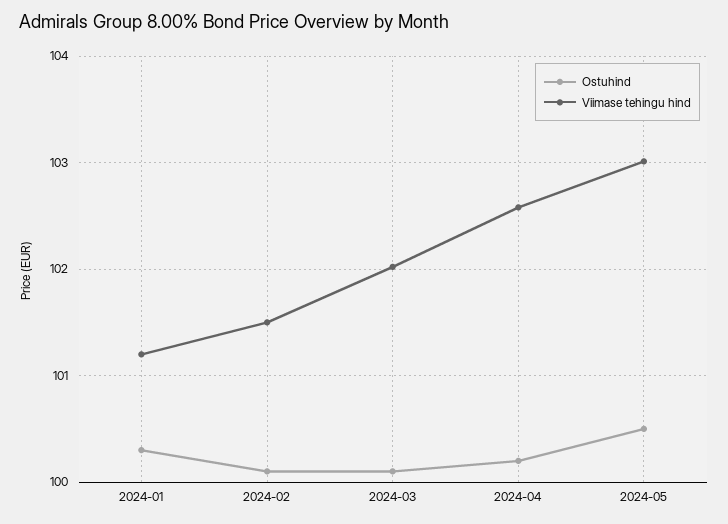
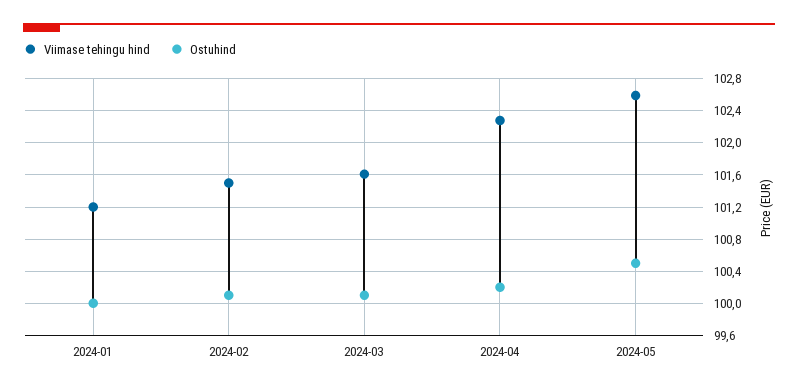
Ostuhind, 2024-01: 100.3 -> 100
Viimase tehingu hind, 2024-03: 102 -> 101.6
Viimase tehingu hind, 2024-04: 102.6 -> 102.3
Viimase tehingu hind, 2024-05: 103 -> 102.6

